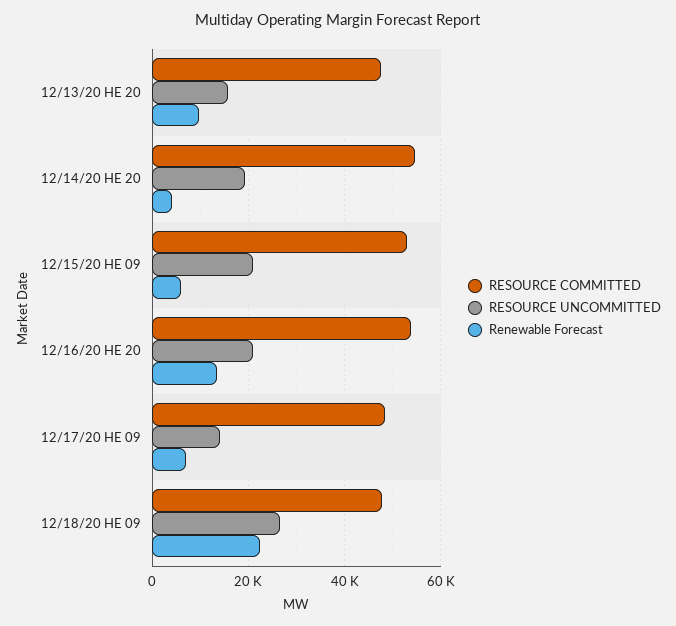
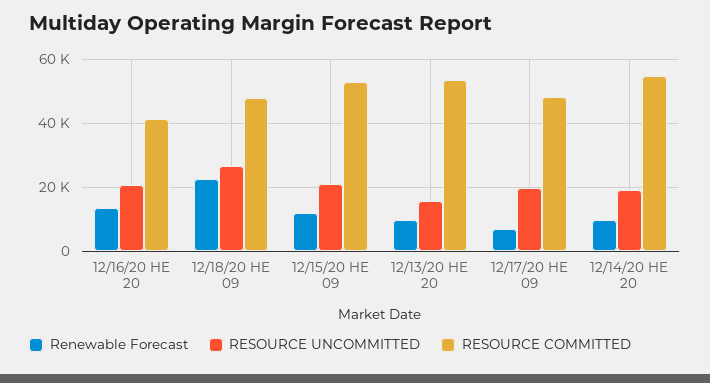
RESOURCE COMMITTED, 12/13/20 HE 20: 48000 -> 54000
Renewable Forecast, 12/14/20 HE 20: 4000 -> 10000
Renewable Forecast, 12/15/20 HE 09: 6000 -> 12000
RESOURCE COMMITTED, 12/16/20 HE 20: 54000 -> 42000
RESOURCE UNCOMMITTED, 12/17/20 HE 09: 14000 -> 20000

